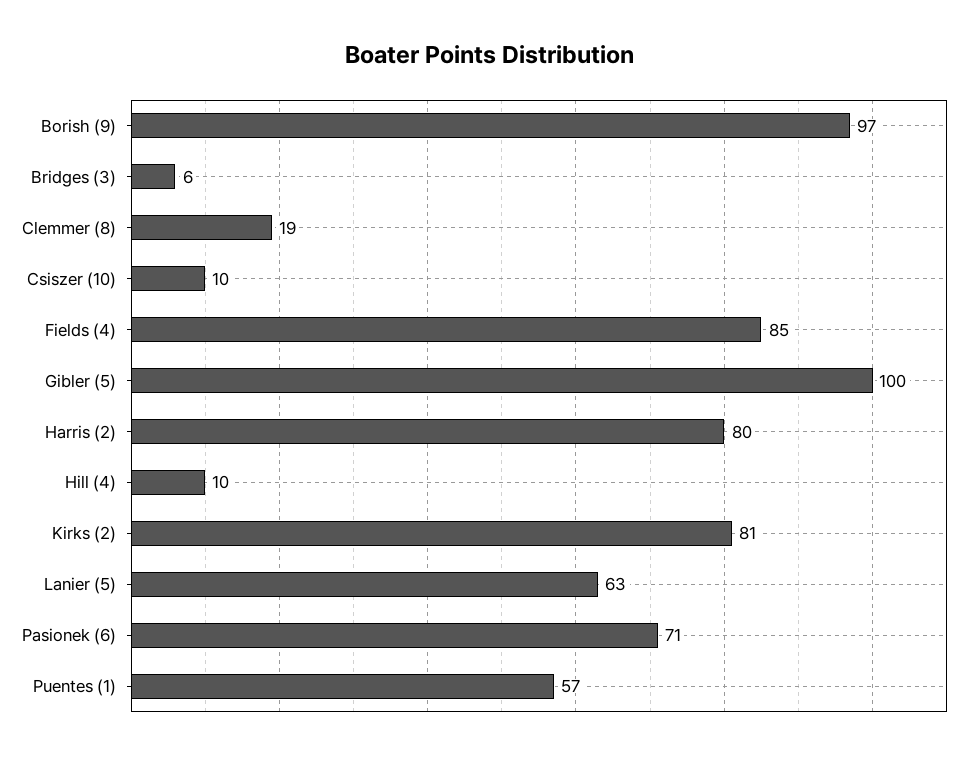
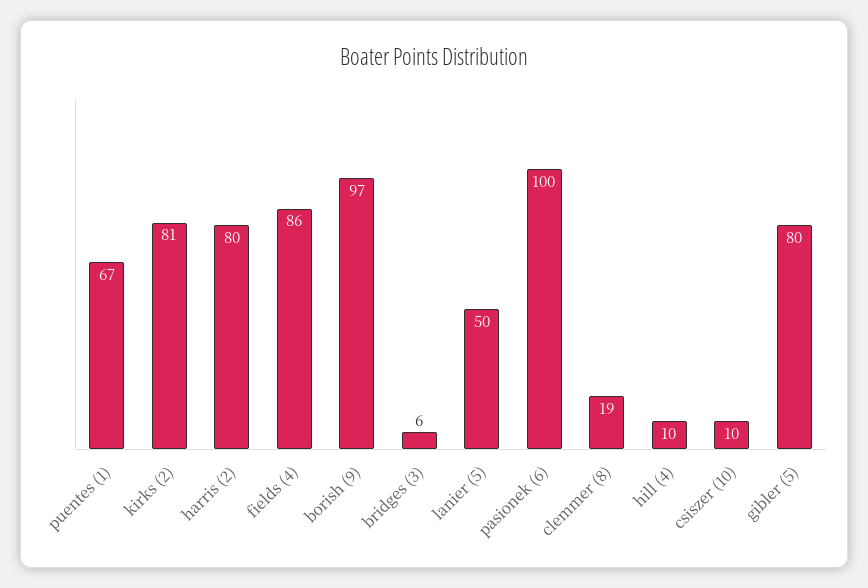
Fields (4): 85 -> 86
Gibler (5): 100 -> 80
Lanier (5): 63 -> 50
Pasionek (6): 71 -> 100
Puentes (1): 57 -> 67

